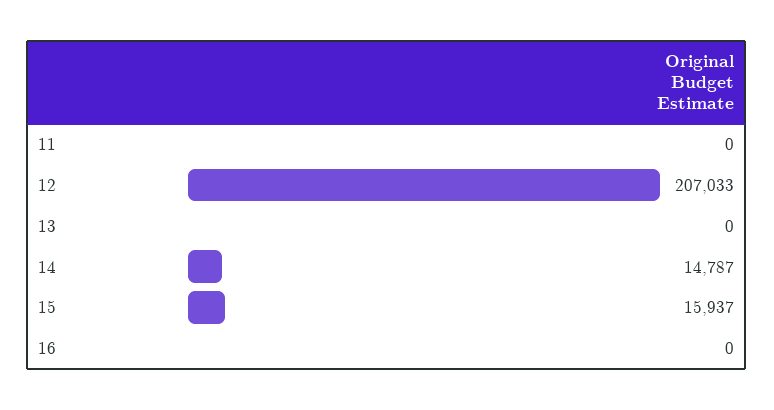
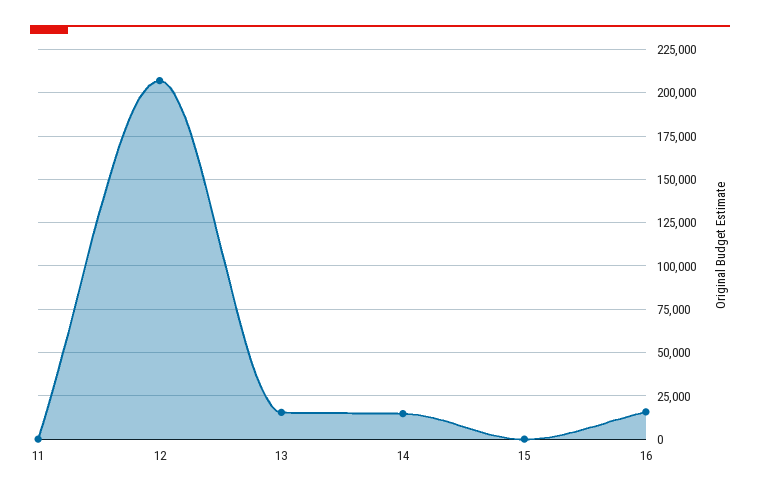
13: 0 -> 15000
15: 15937 -> 0
16: 0 -> 15000

